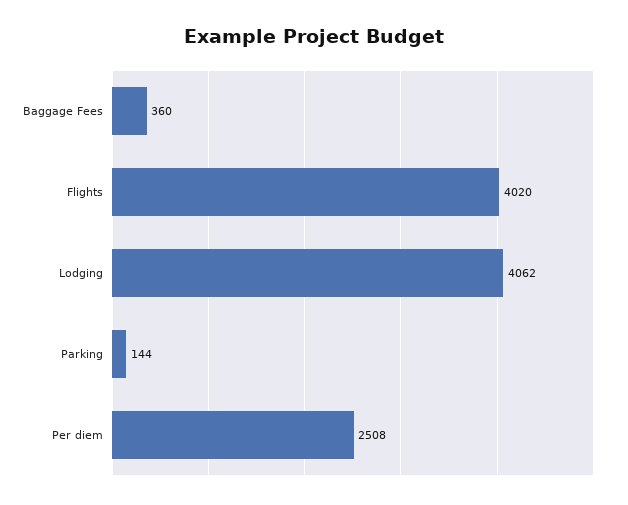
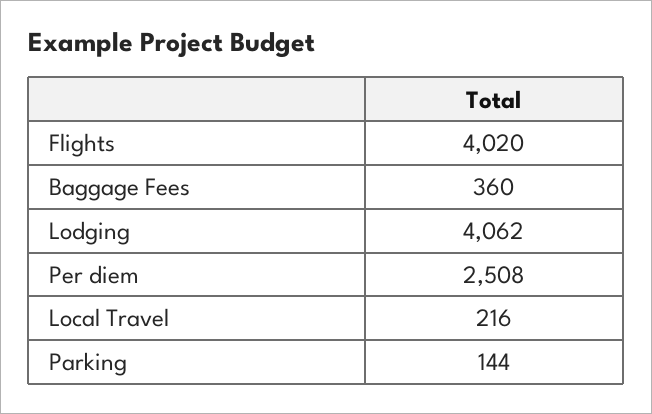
Local Travel: none -> 216

